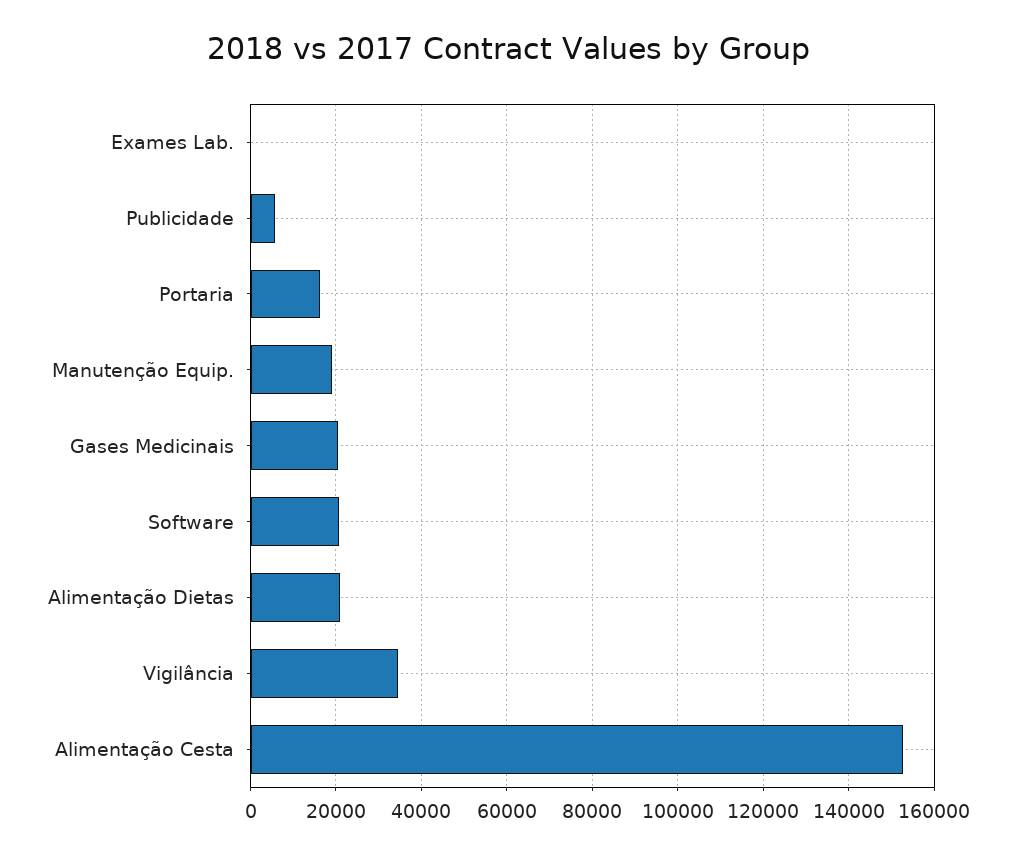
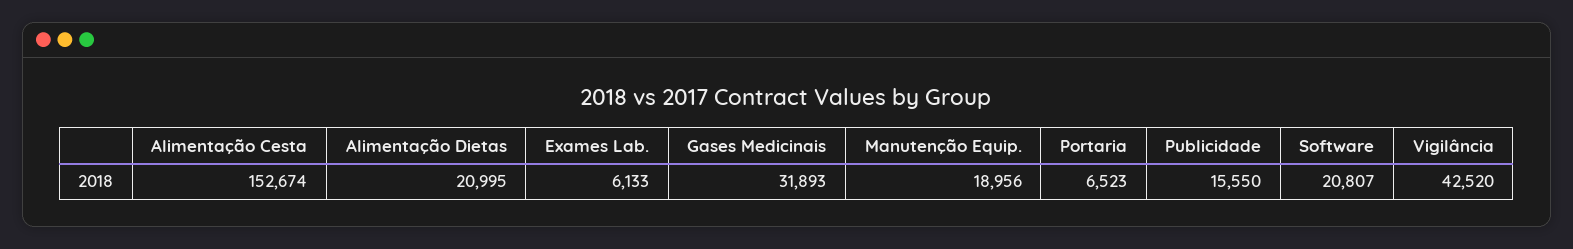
Exames Lab.: 0 -> 6133
Publicidade: 6000 -> 15550
Portaria: 16000 -> 6523
Gases Medicinais: 20000 -> 31893
Vigilância: 34000 -> 42520

